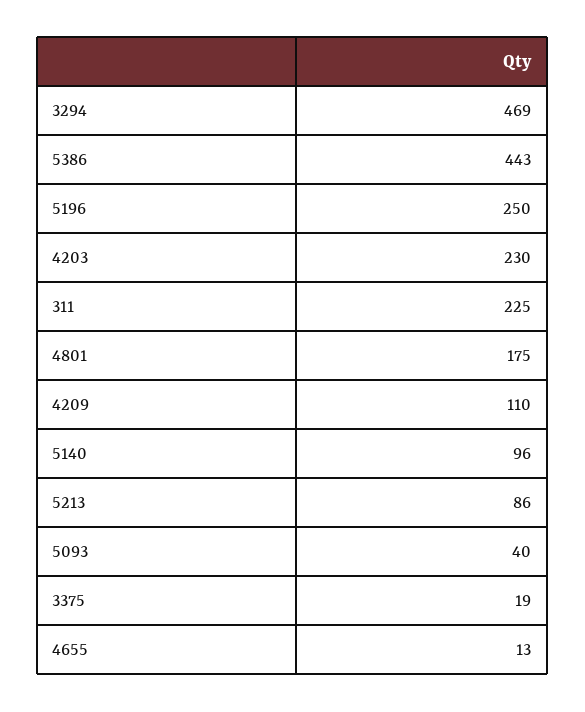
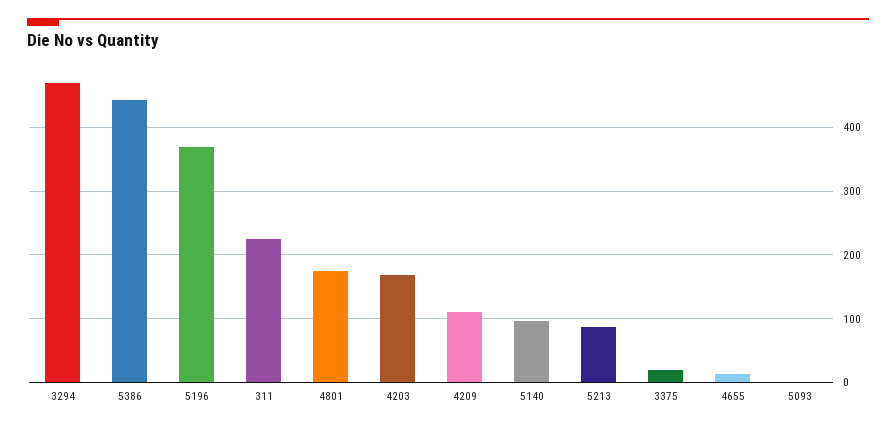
5196: 250 -> 370
4203: 230 -> 170
5093: 40 -> 0

